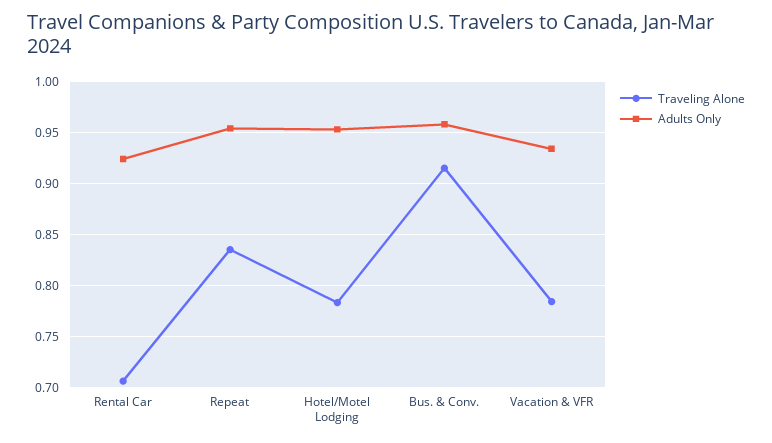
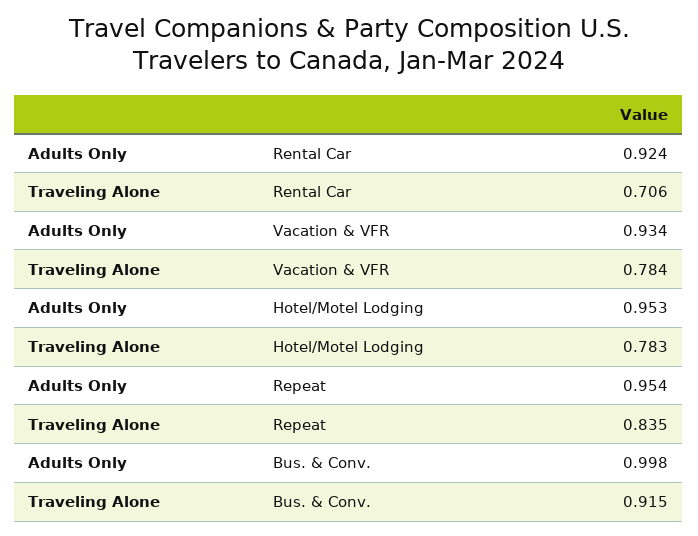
Adults Only, Bus. & Conv.: 0.96 -> 0.998

